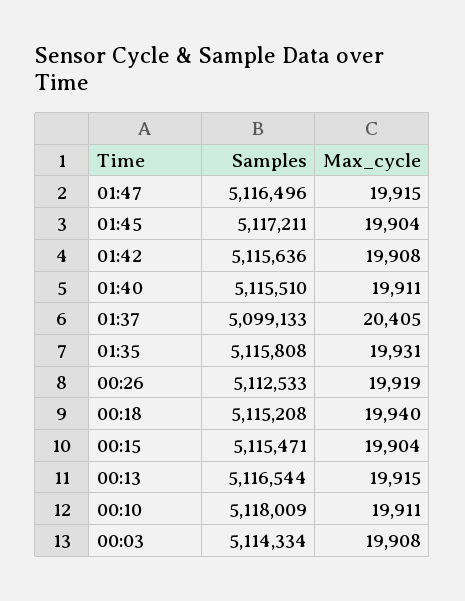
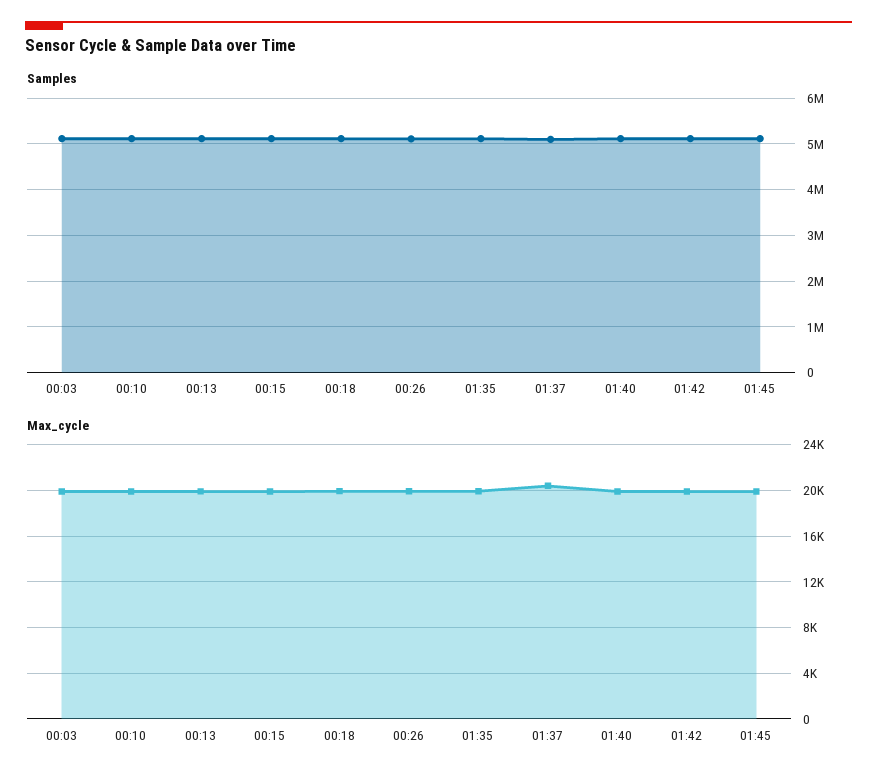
Samples, 01:47: 5116496 -> none
Max_cycle, 01:47: 19915 -> none

